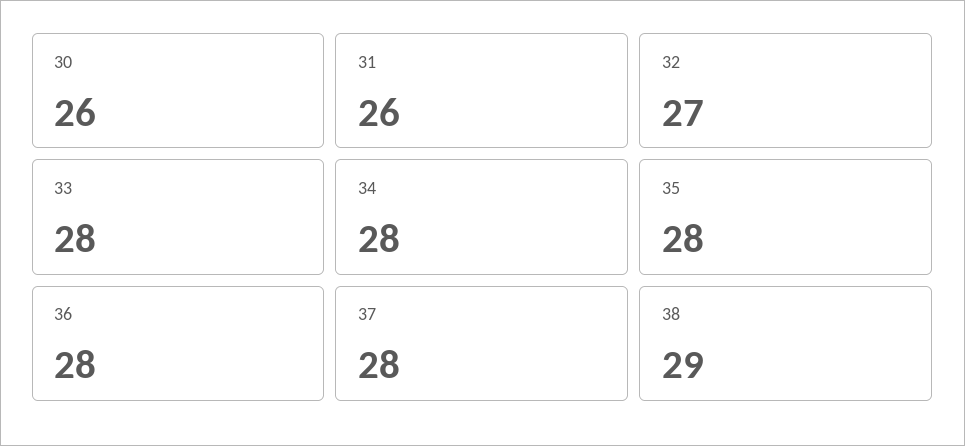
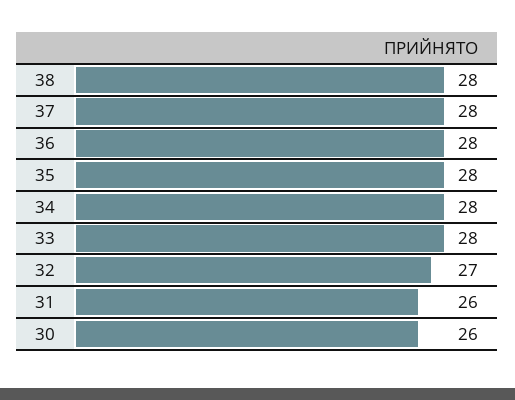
38: 29 -> 28

